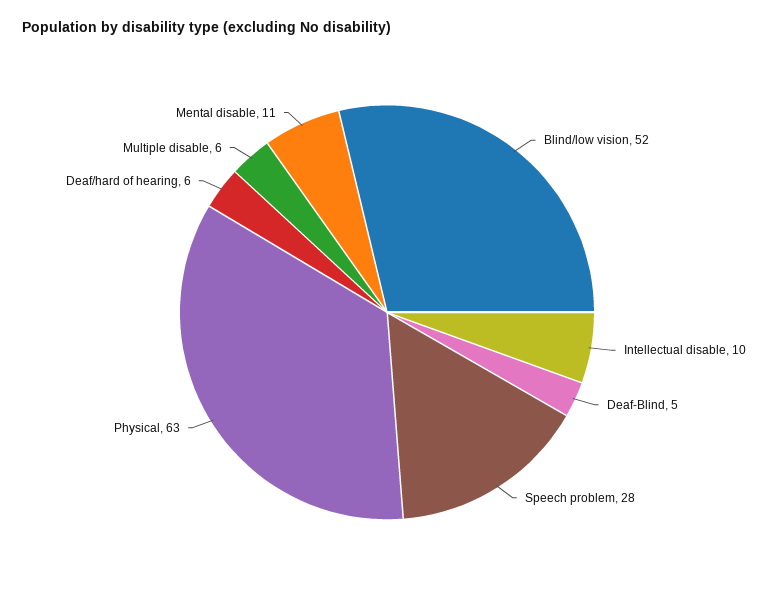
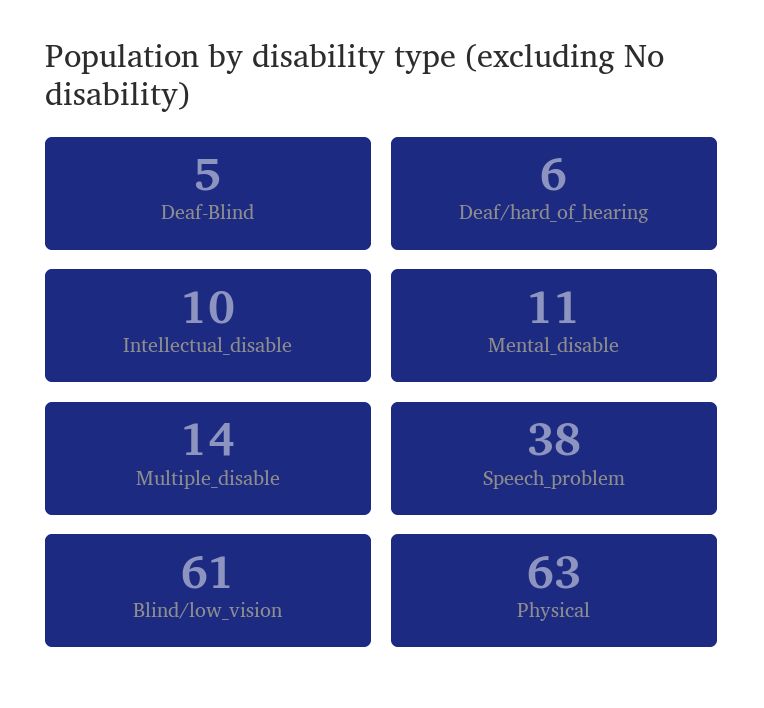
Blind/low vision: 52 -> 61
Speech problem: 28 -> 38
Multiple disable: 6 -> 14

